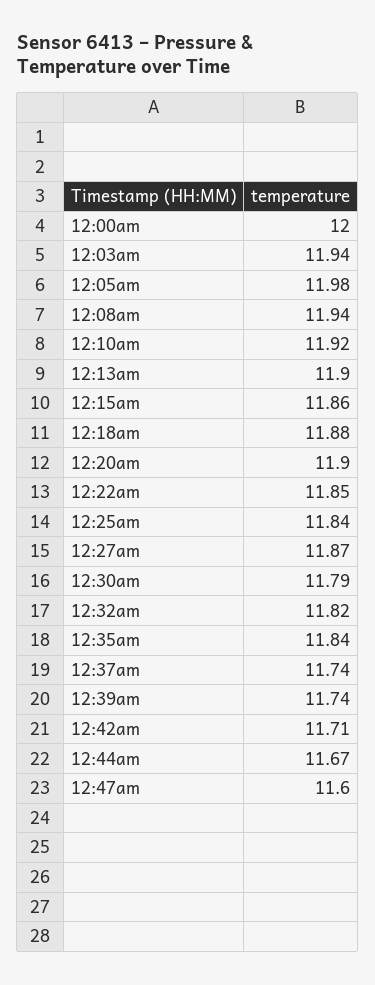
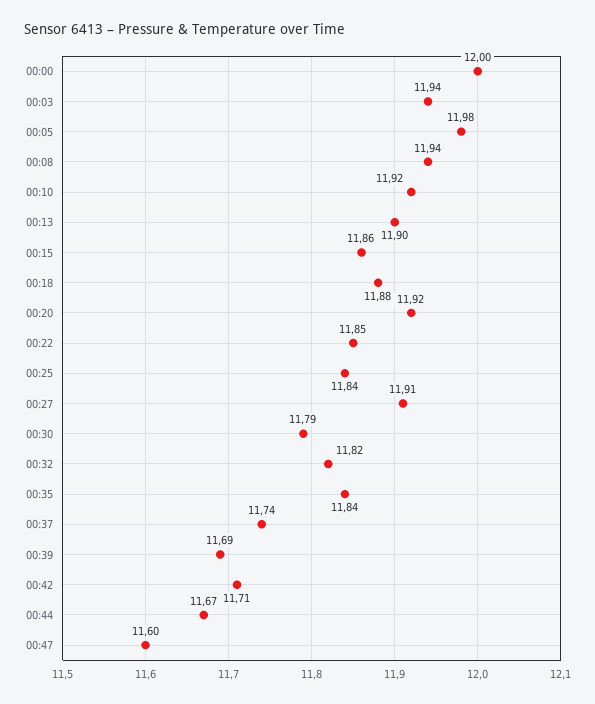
12:20am: 11.9 -> 11.92
12:27am: 11.87 -> 11.91
12:39am: 11.74 -> 11.69

